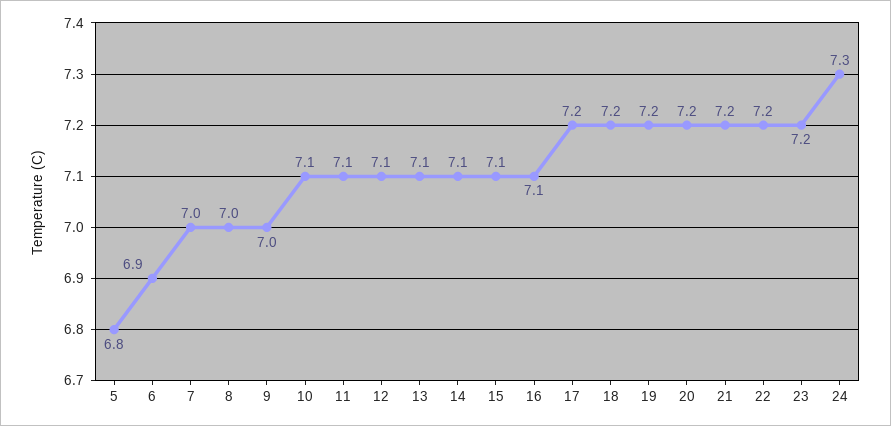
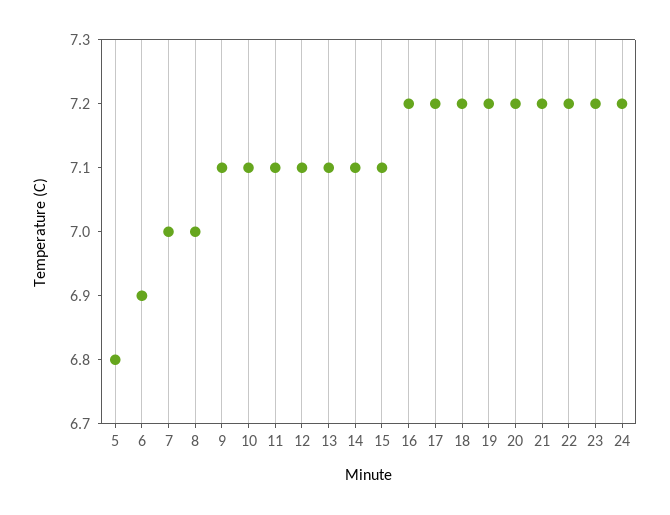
9: 7 -> 7.1
16: 7.1 -> 7.2
24: 7.3 -> 7.2

